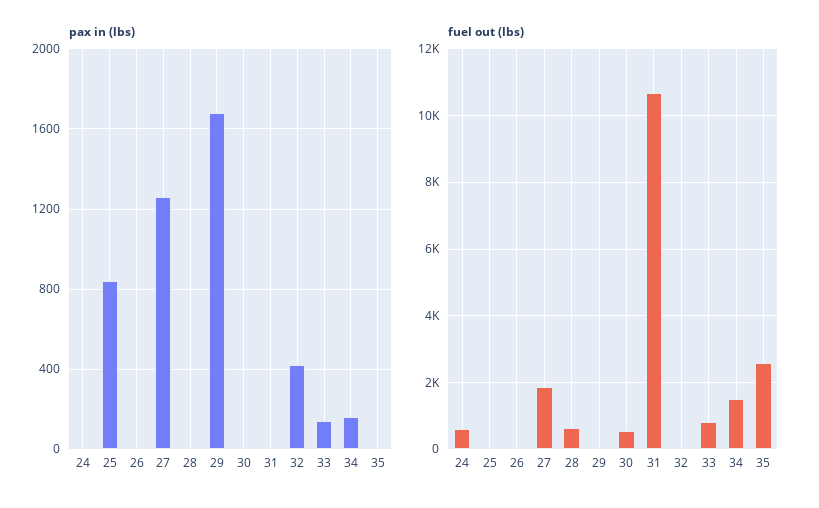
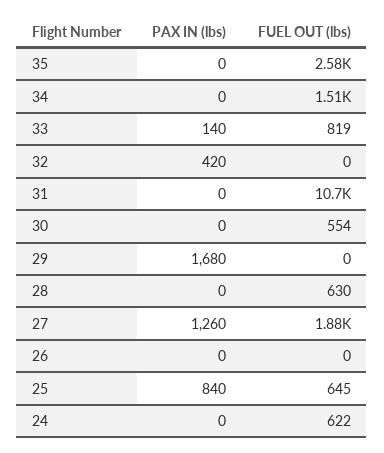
pax in (lbs), 34: 150 -> 0
fuel out (lbs), 25: 0 -> 645

